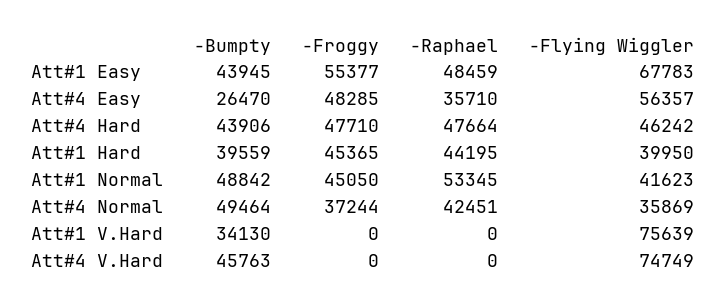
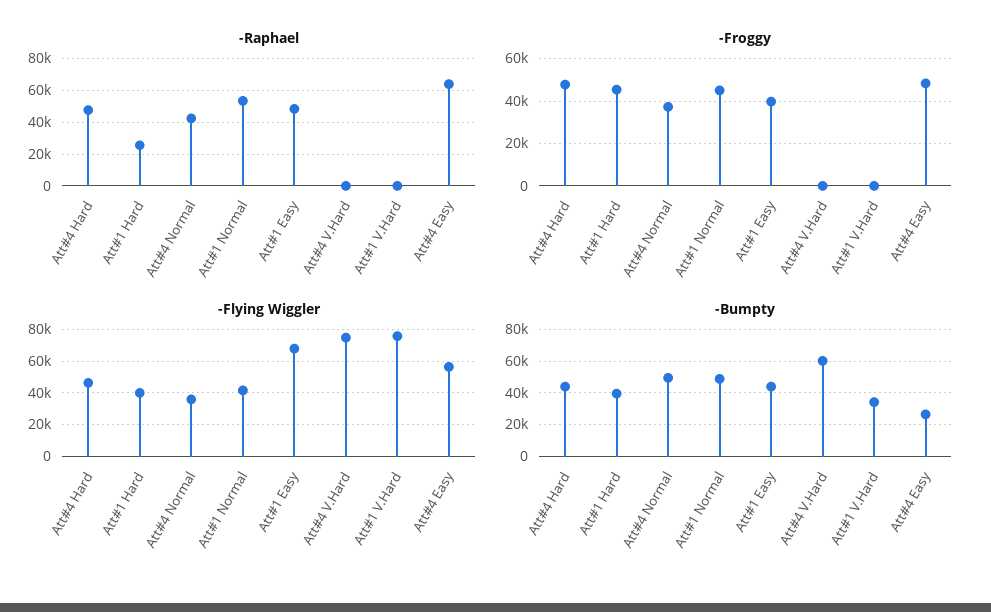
-Froggy, Att#1 Easy: 55377 -> 40000
-Raphael, Att#4 Easy: 35710 -> 65000
-Raphael, Att#1 Hard: 44195 -> 25000
-Bumpty, Att#4 V.Hard: 45763 -> 60000

